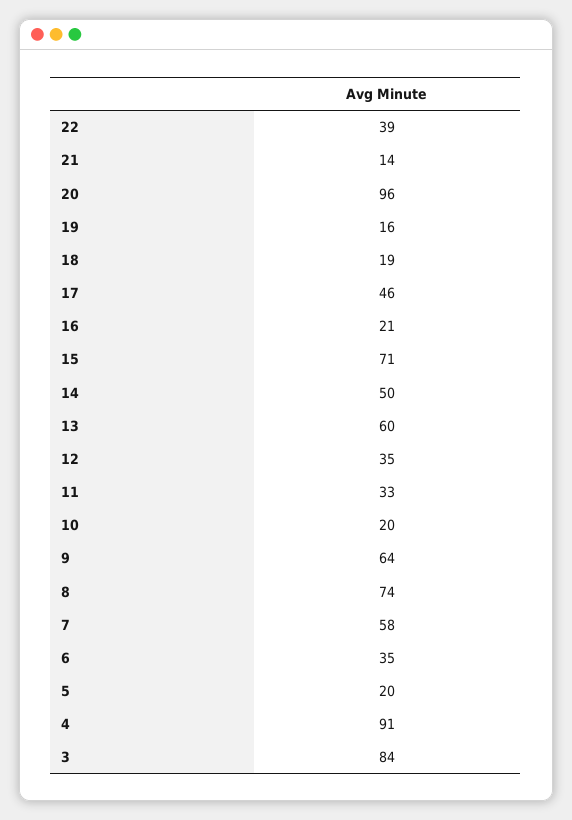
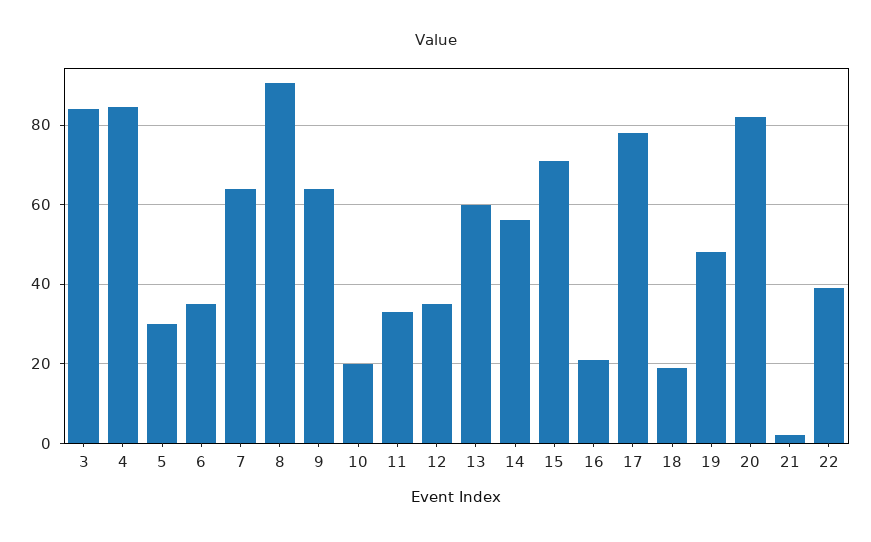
21: 14 -> 2
20: 96 -> 82
19: 16 -> 48
17: 46 -> 78
14: 50 -> 56
8: 74 -> 90
7: 58 -> 64
5: 20 -> 30
4: 91 -> 84

